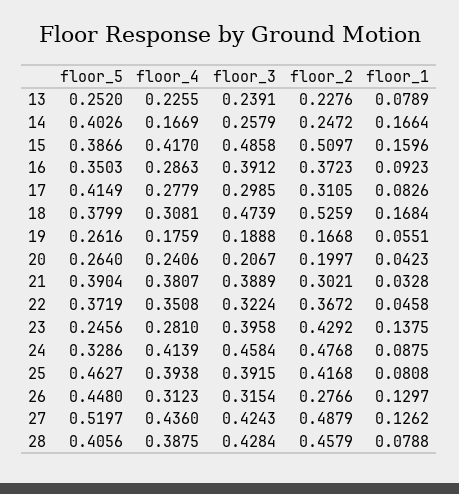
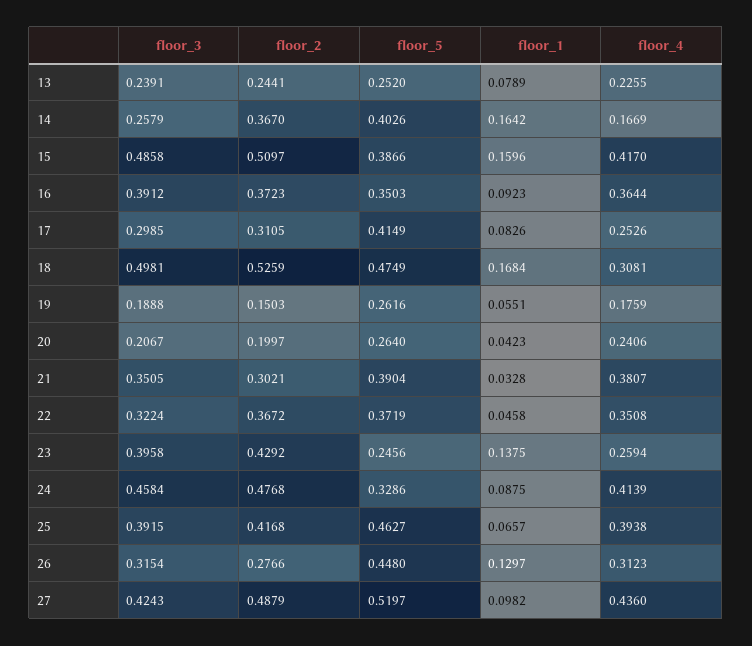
floor_2, 13: 0.2276 -> 0.2441
floor_2, 14: 0.2472 -> 0.367
floor_1, 14: 0.1664 -> 0.1642
floor_4, 16: 0.2863 -> 0.3644
floor_4, 17: 0.2779 -> 0.2526
floor_5, 18: 0.3799 -> 0.4749
floor_3, 18: 0.4739 -> 0.4981
floor_2, 19: 0.1668 -> 0.1503
floor_3, 21: 0.3889 -> 0.3505
floor_4, 23: 0.281 -> 0.2594
floor_1, 25: 0.0808 -> 0.0657
floor_1, 27: 0.1262 -> 0.0982
floor_5, 28: 0.4056 -> none
floor_4, 28: 0.3875 -> none
floor_3, 28: 0.4284 -> none
floor_2, 28: 0.4579 -> none
floor_1, 28: 0.0788 -> none

